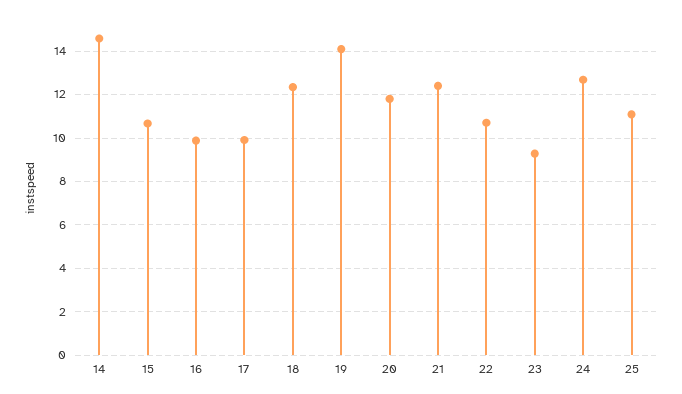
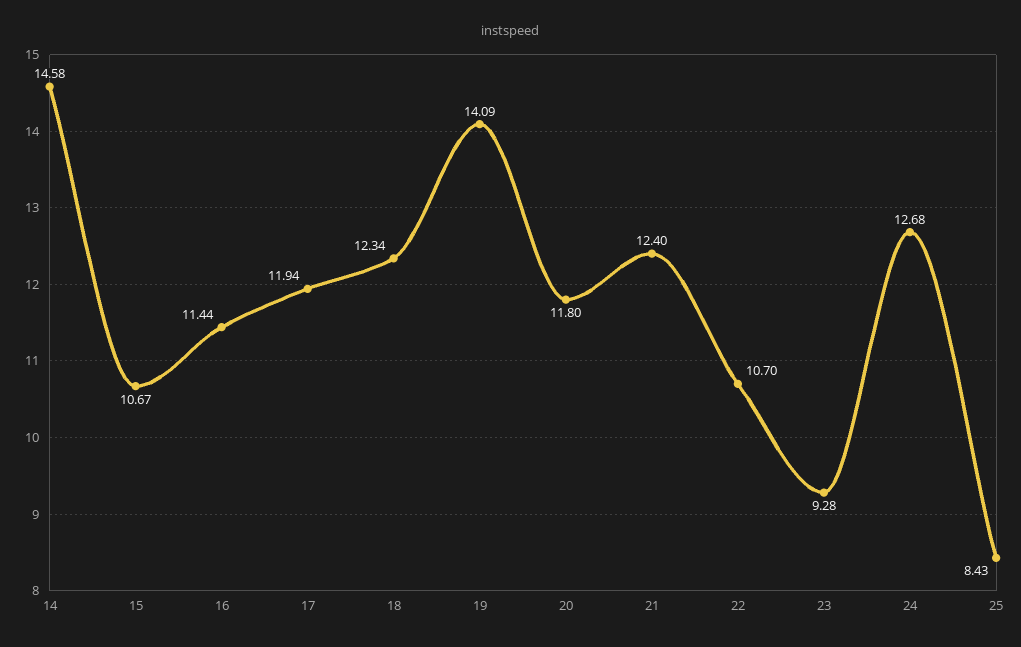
16: 10 -> 11.44
17: 10 -> 11.94
25: 11 -> 8.43

